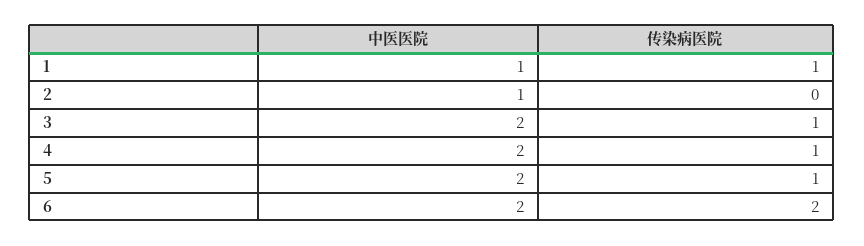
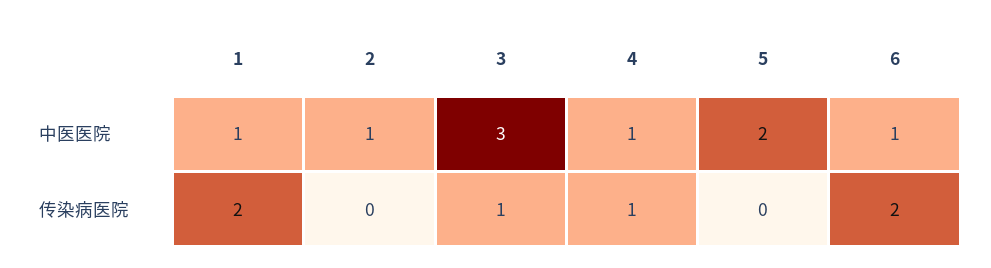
传染病医院, 1: 1 -> 2
中医医院, 3: 2 -> 3
中医医院, 4: 2 -> 1
传染病医院, 5: 1 -> 0
中医医院, 6: 2 -> 1

